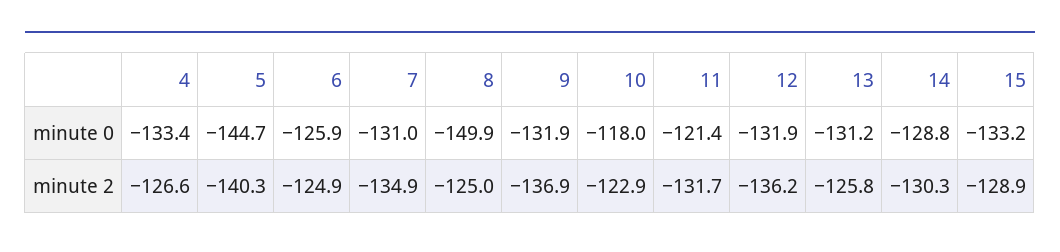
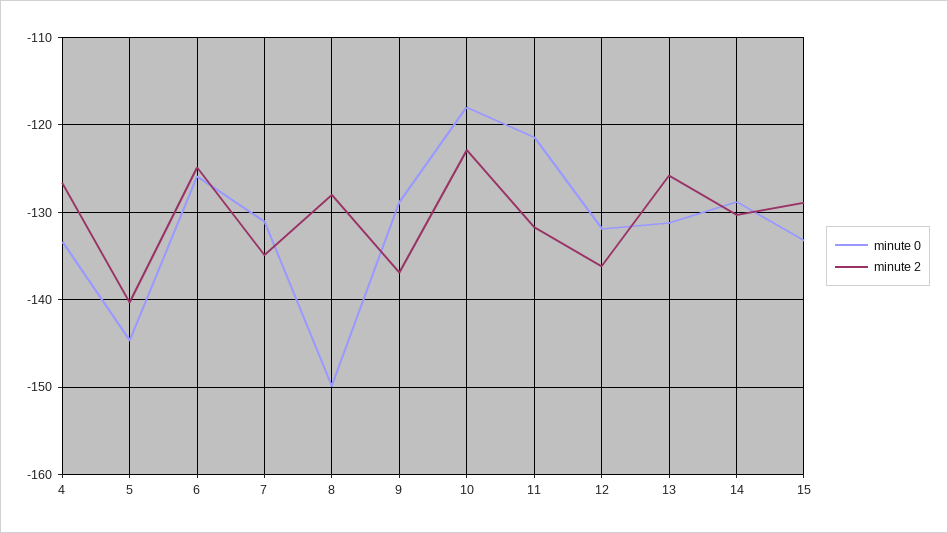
minute 0, 9: -131.9 -> -129
minute 2, 8: -125 -> -128

